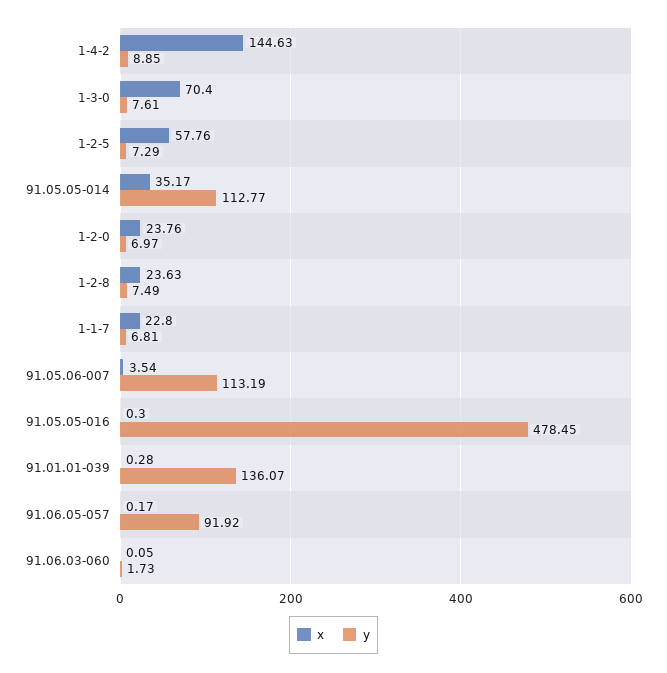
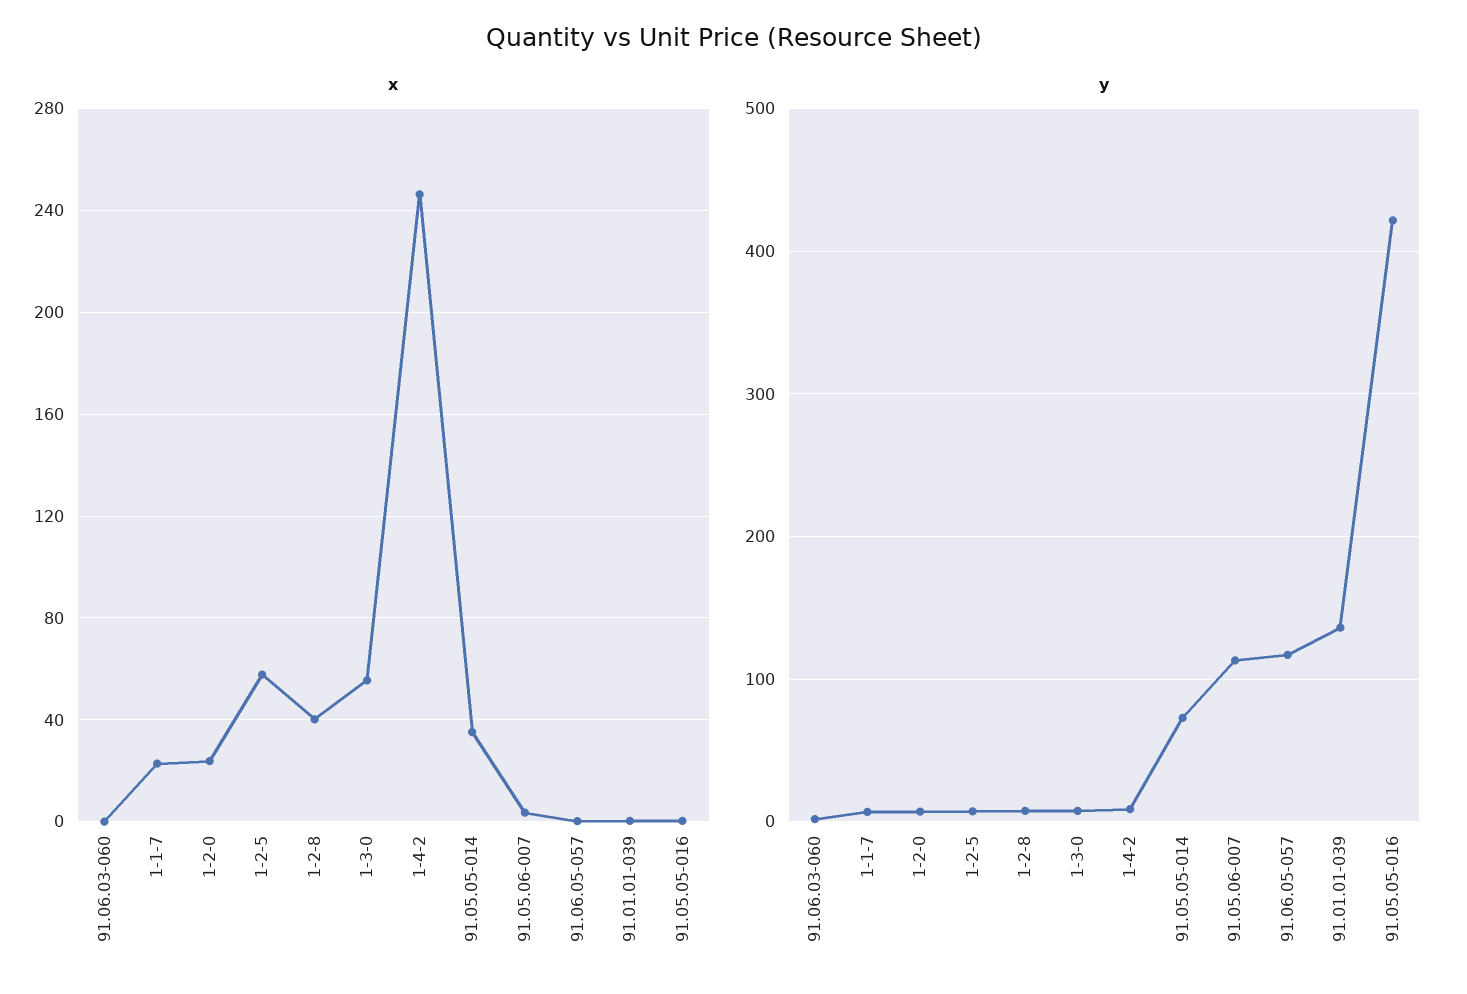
x, 1-4-2: 144.63 -> 245
x, 1-3-0: 70.4 -> 55
y, 91.05.05-014: 112.77 -> 70
x, 1-2-8: 23.63 -> 40
y, 91.05.05-016: 478.45 -> 420
y, 91.06.05-057: 91.92 -> 120

